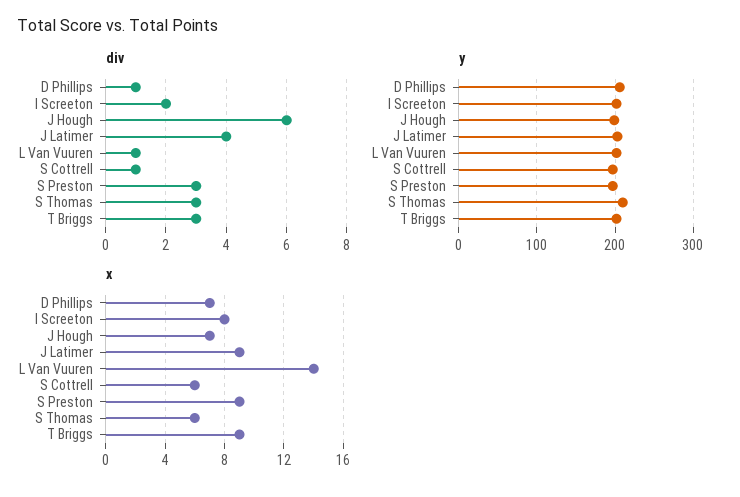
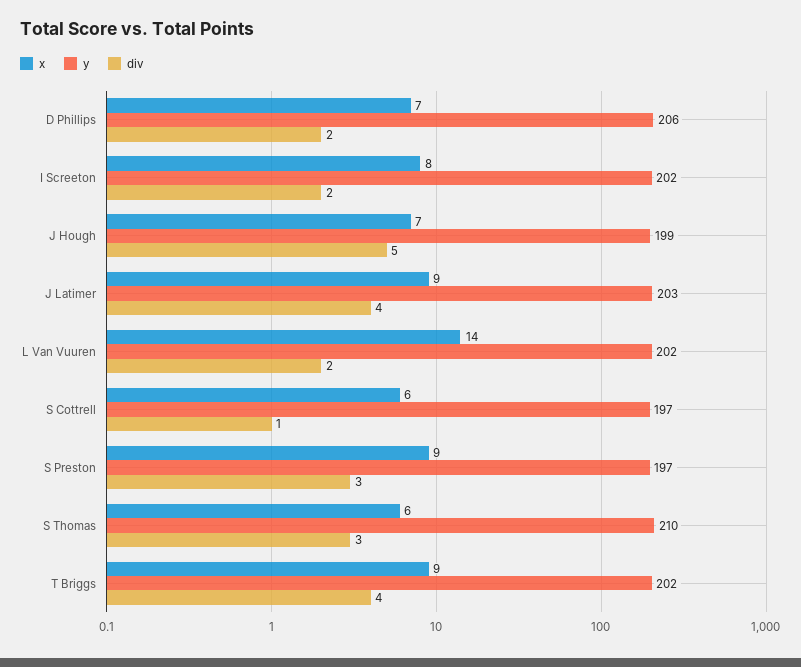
div, D Phillips: 1 -> 2
div, J Hough: 6 -> 5
div, L Van Vuuren: 1 -> 2
div, T Briggs: 3 -> 4

